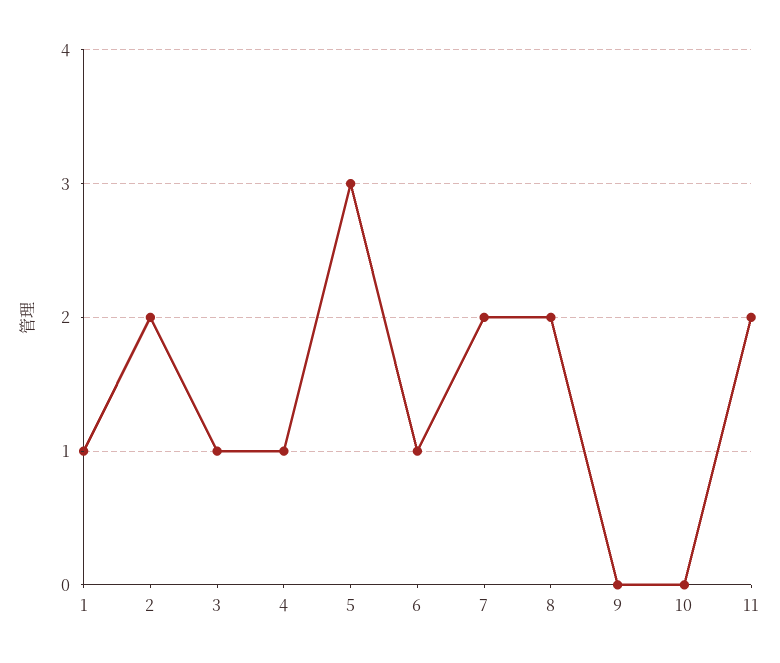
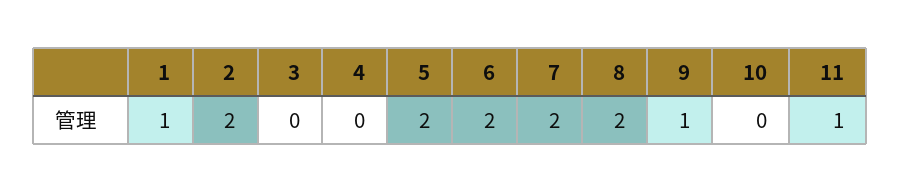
3: 1 -> 0
4: 1 -> 0
5: 3 -> 2
6: 1 -> 2
9: 0 -> 1
11: 2 -> 1

